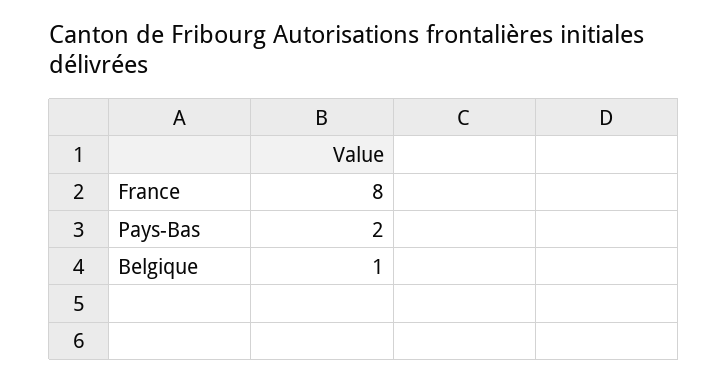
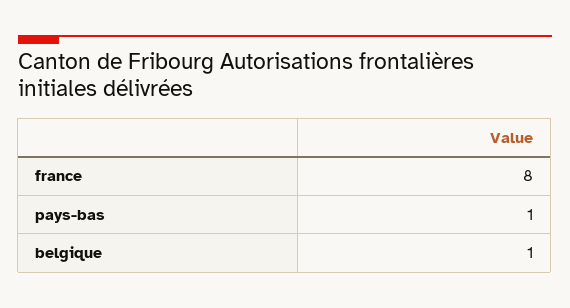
Pays-Bas: 2 -> 1

